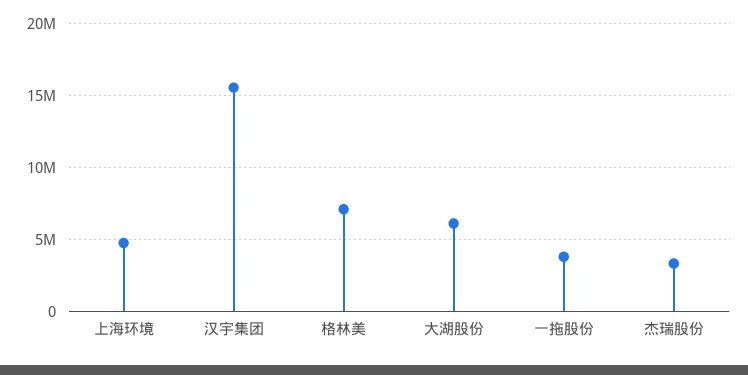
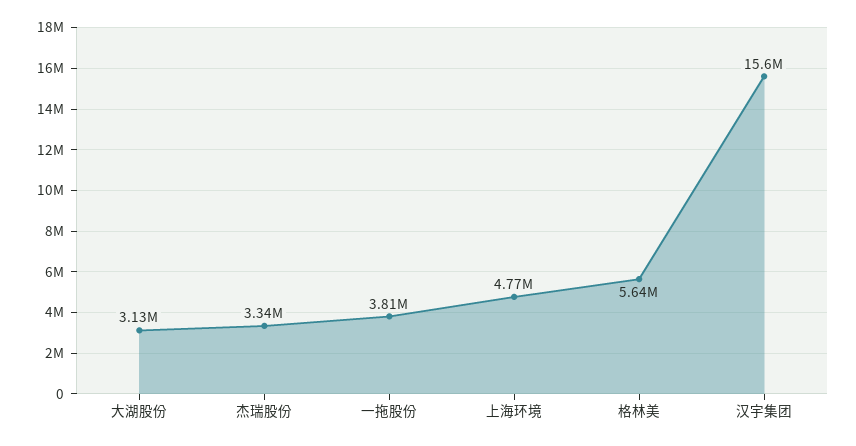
格林美: 7000000 -> 5640000
大湖股份: 6000000 -> 3130000

